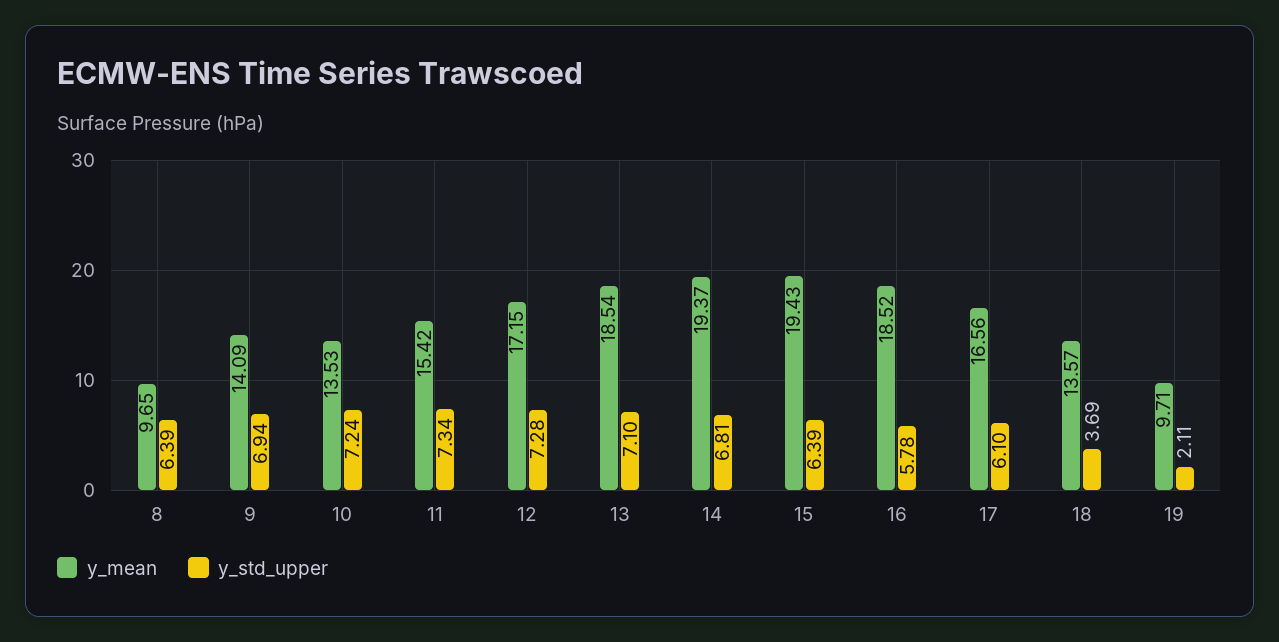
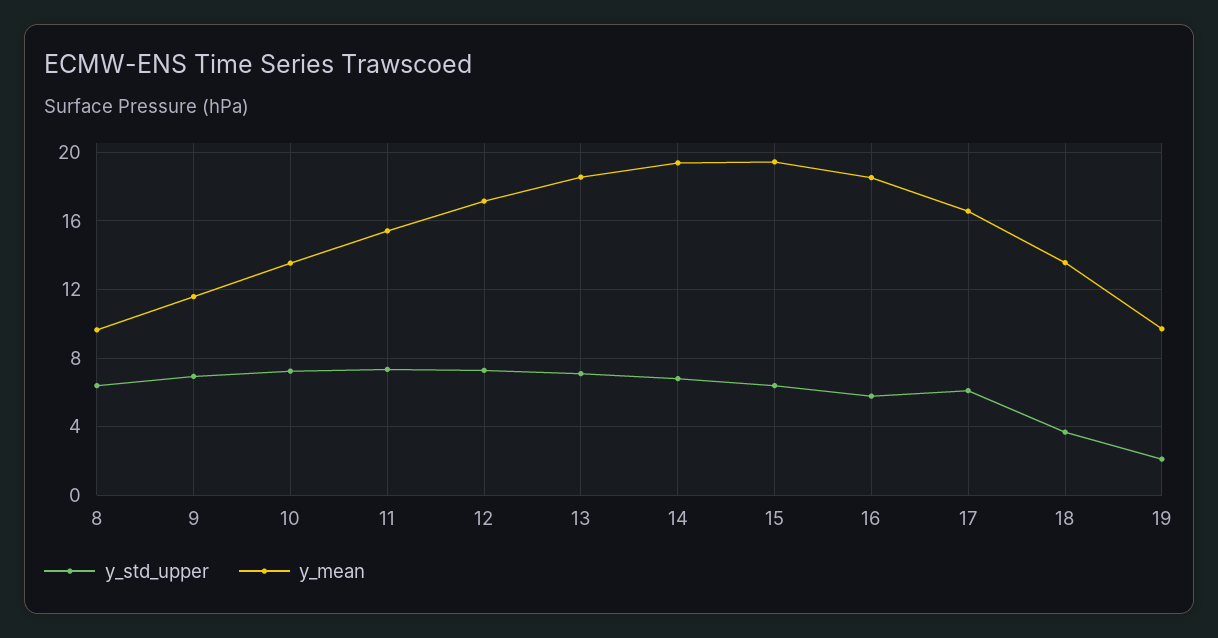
y_mean, 9: 14.09 -> 11.5

